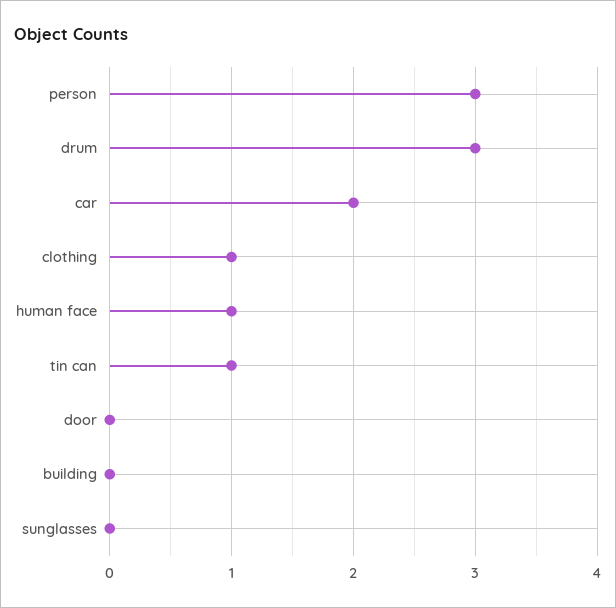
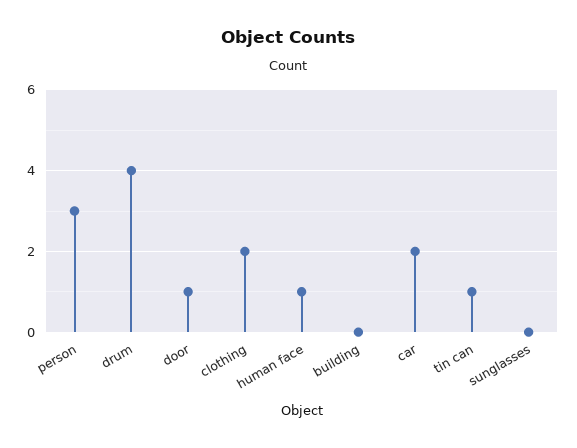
drum: 3 -> 4
clothing: 1 -> 2
door: 0 -> 1

